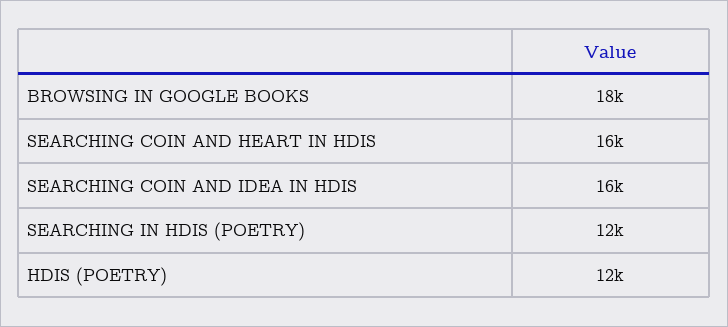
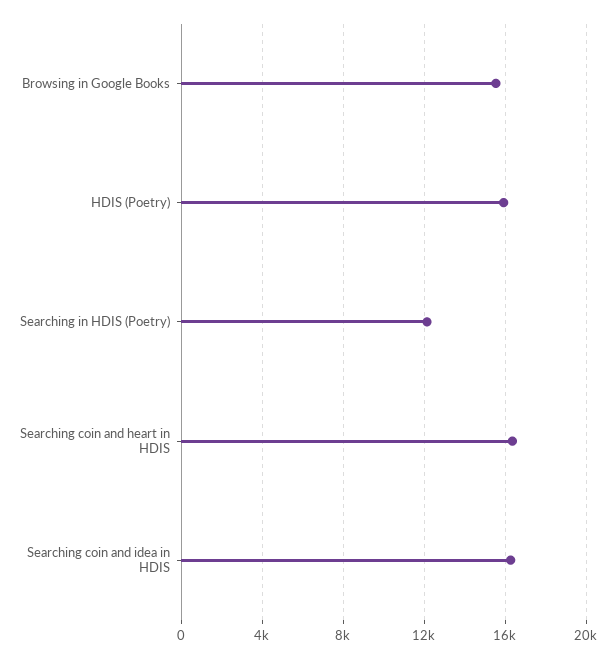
BROWSING IN GOOGLE BOOKS: 18000 -> 15500
HDIS (POETRY): 12000 -> 16000

